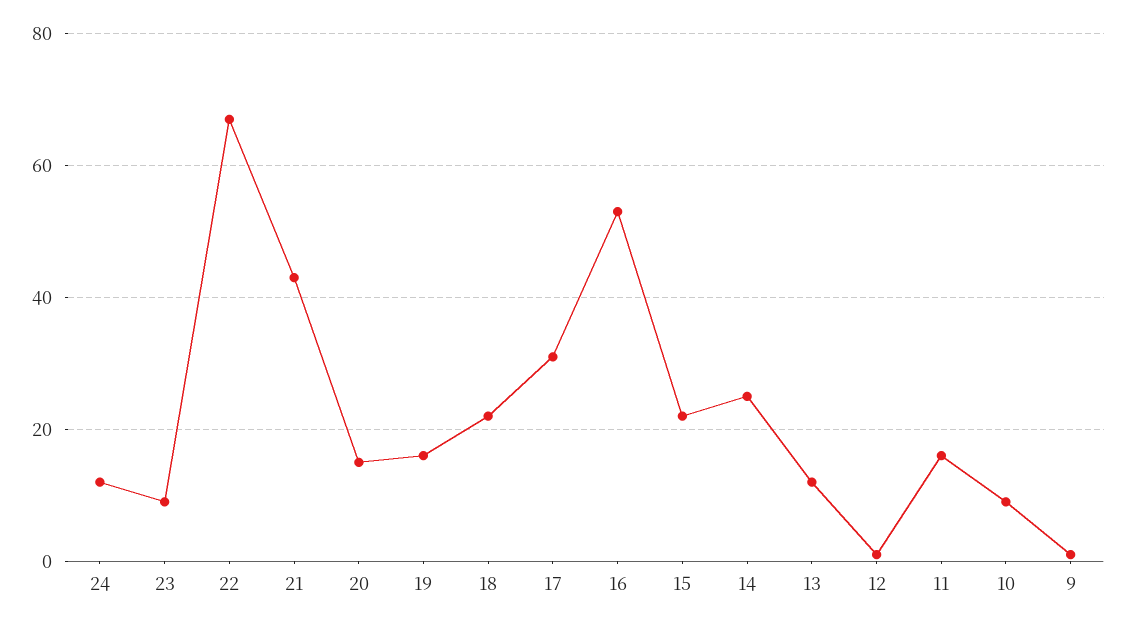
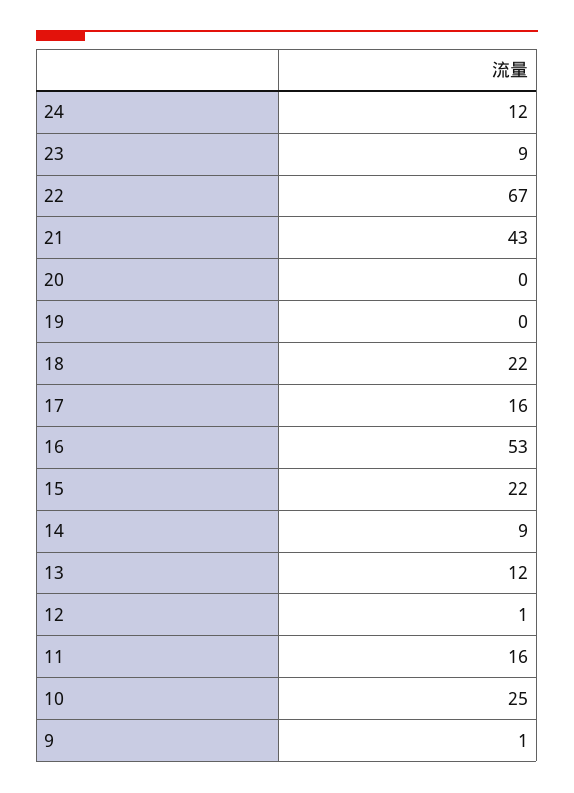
20: 15 -> 0
19: 15 -> 0
17: 30 -> 16
14: 25 -> 9
10: 10 -> 25

